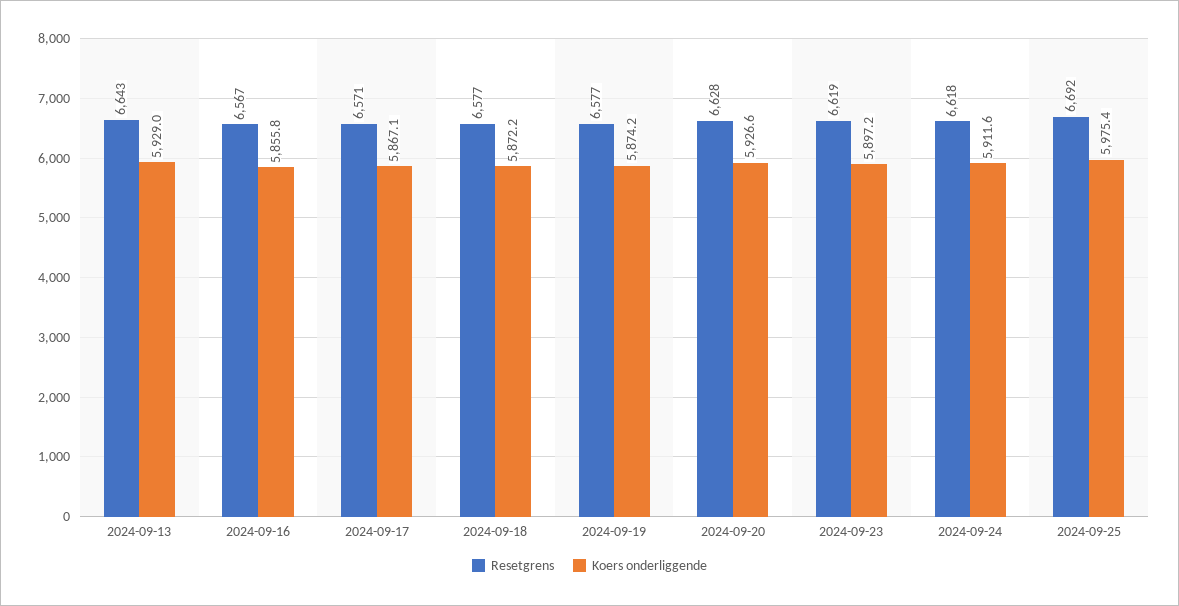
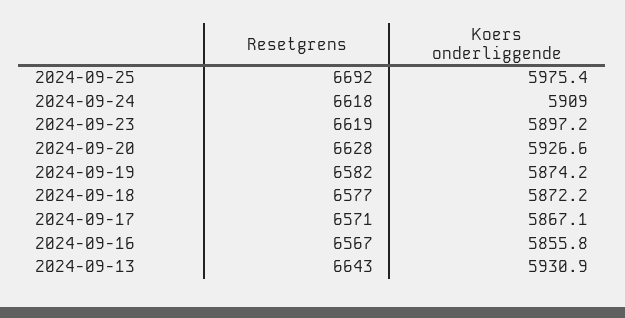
Koers onderliggende, 2024-09-13: 5929 -> 5930.9
Resetgrens, 2024-09-19: 6577 -> 6582
Koers onderliggende, 2024-09-24: 5911.6 -> 5909

